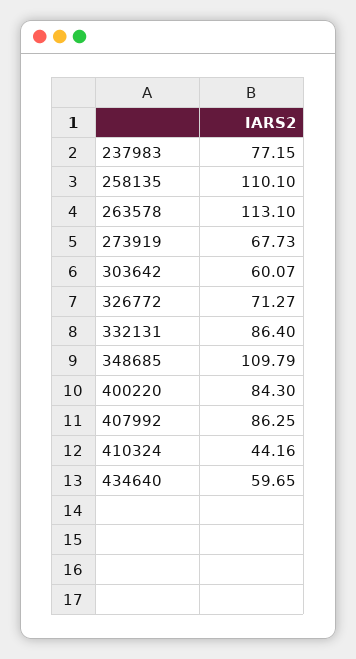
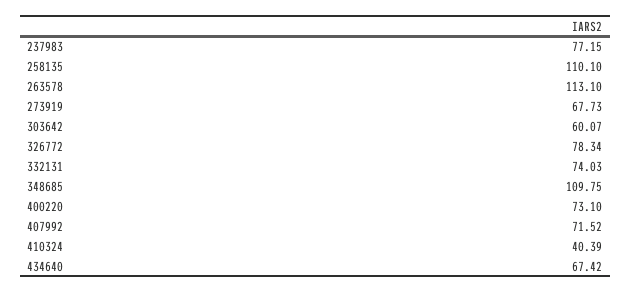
326772: 71.27 -> 78.34
332131: 86.4 -> 74.03
348685: 109.79 -> 109.75
400220: 84.3 -> 73.1
407992: 86.25 -> 71.52
410324: 44.16 -> 40.39
434640: 59.65 -> 67.42

